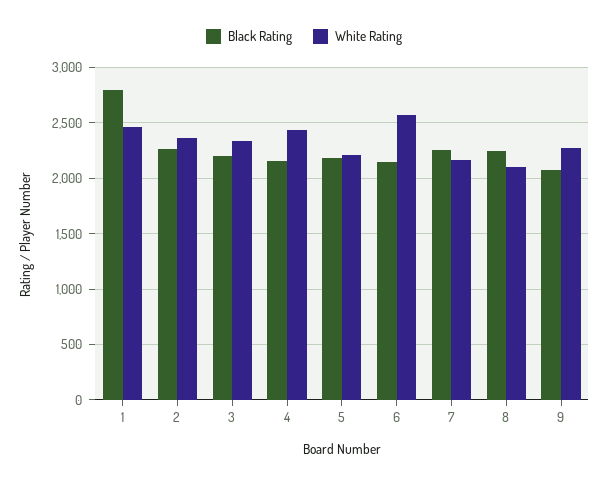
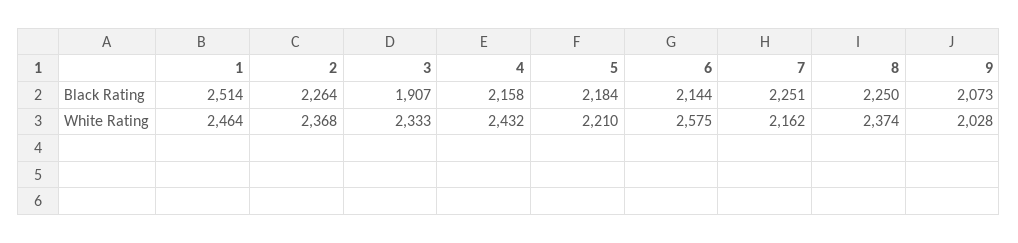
Black Rating, 1: 2800 -> 2514
Black Rating, 3: 2200 -> 1907
White Rating, 8: 2100 -> 2374
White Rating, 9: 2300 -> 2028

